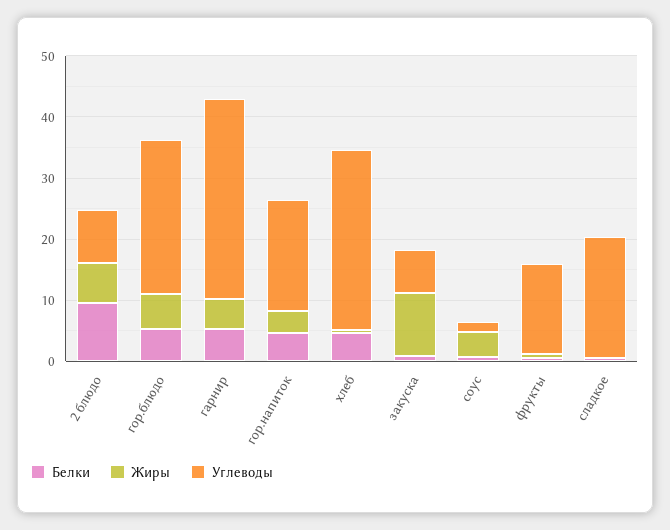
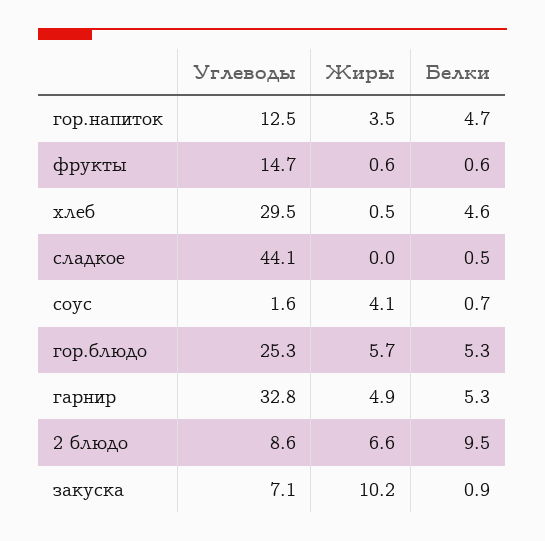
Углеводы, гор.напиток: 18 -> 12.5
Углеводы, сладкое: 20 -> 44.1

